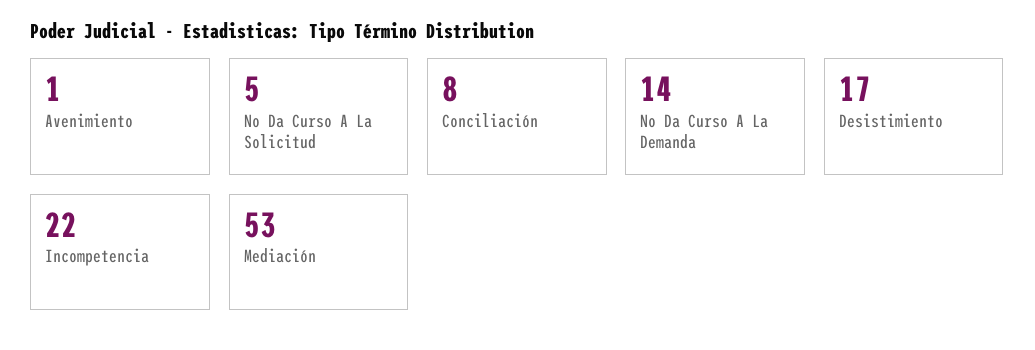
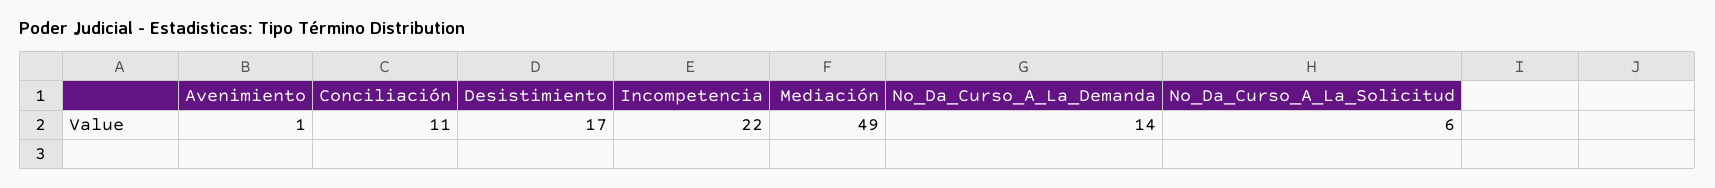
No Da Curso A La Solicitud: 5 -> 6
Conciliación: 8 -> 11
Mediación: 53 -> 49

